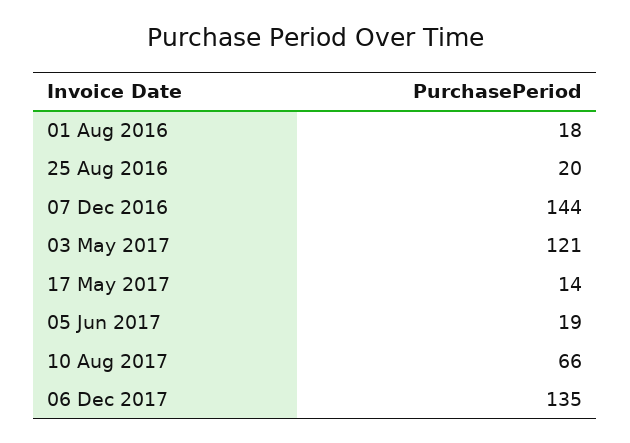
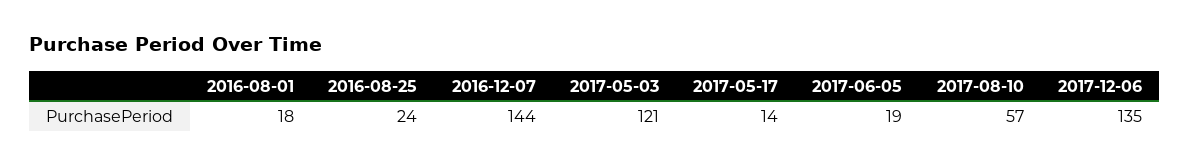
25 Aug 2016: 20 -> 24
10 Aug 2017: 66 -> 57

